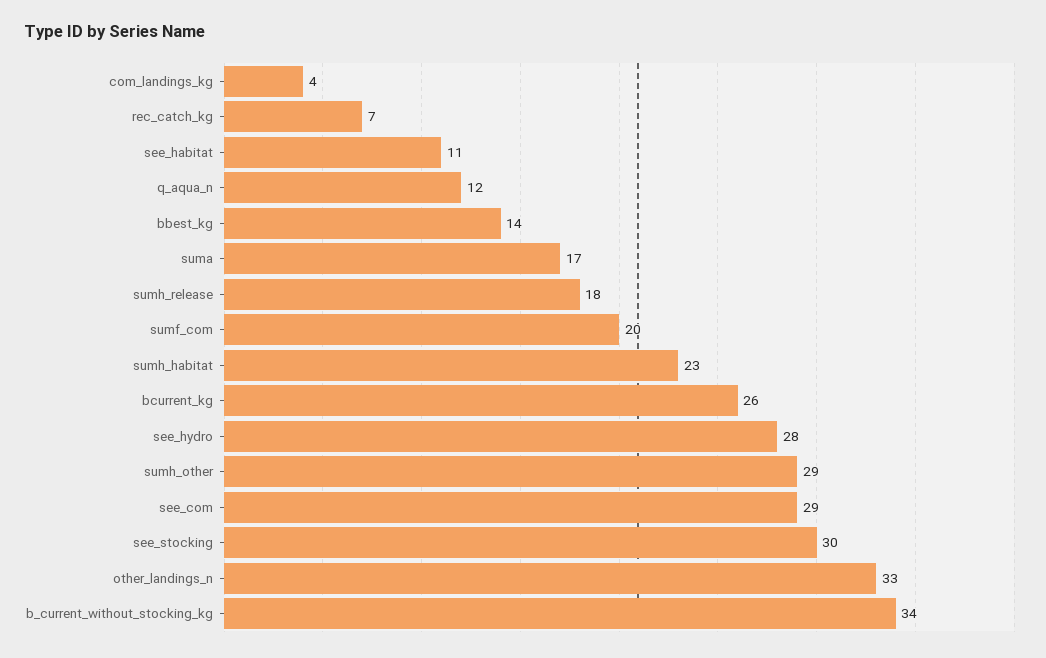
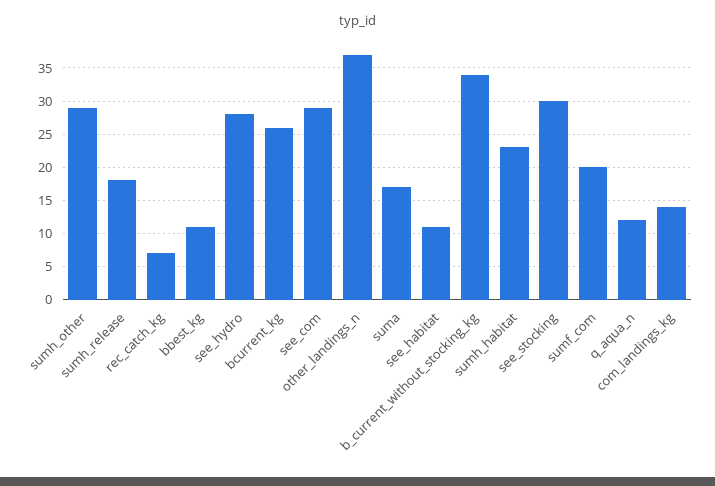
com_landings_kg: 4 -> 14
bbest_kg: 14 -> 11
other_landings_n: 33 -> 37

